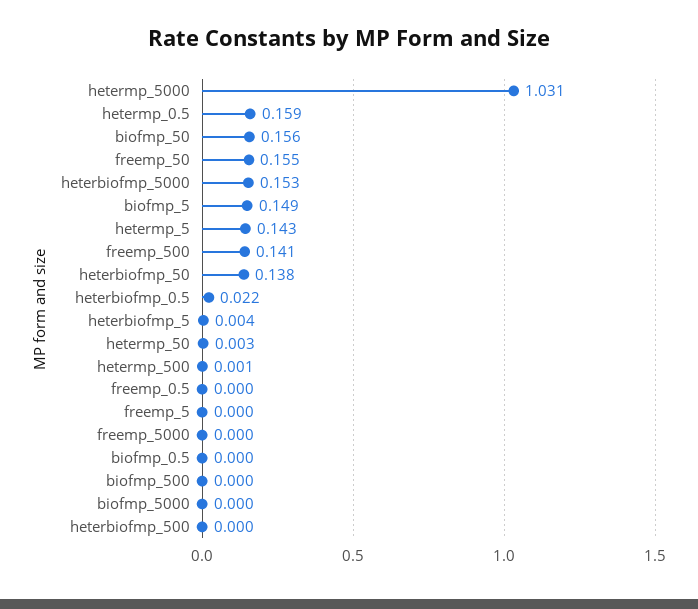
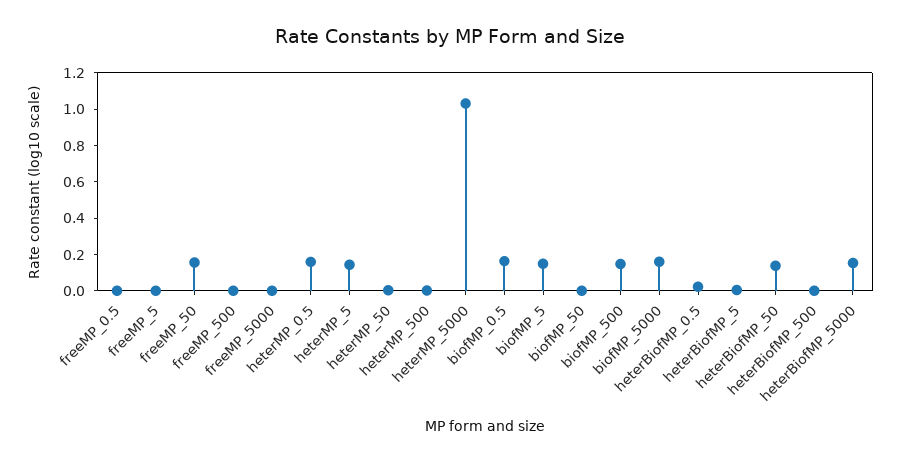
biofmp_50: 0.156 -> 0
freemp_500: 0.141 -> 0
biofmp_0.5: 0 -> 0.15
biofmp_500: 0 -> 0.15
biofmp_5000: 0 -> 0.15

